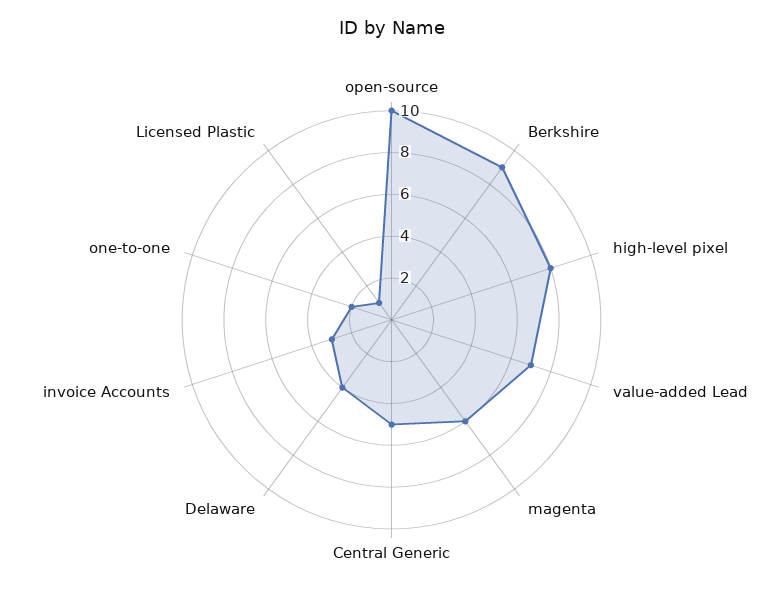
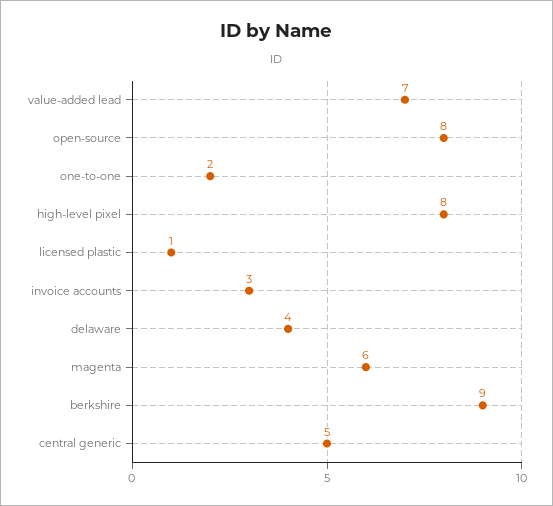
open-source: 10 -> 8

